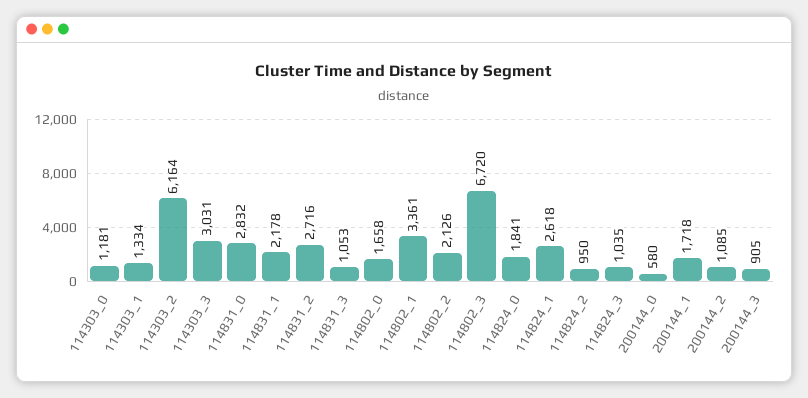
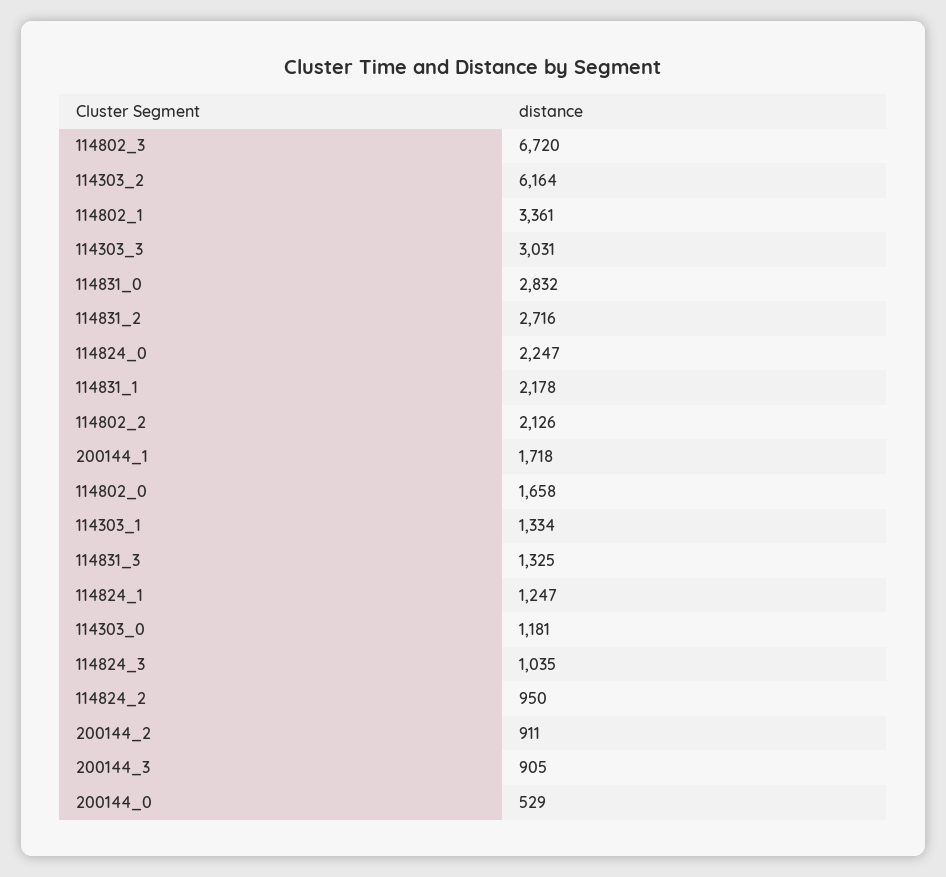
114831_3: 1053 -> 1325
114824_0: 1841 -> 2247
114824_1: 2618 -> 1247
200144_0: 580 -> 529
200144_2: 1085 -> 911

